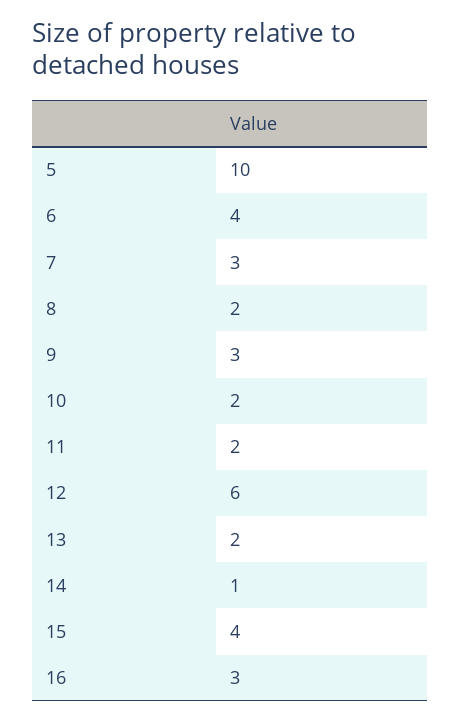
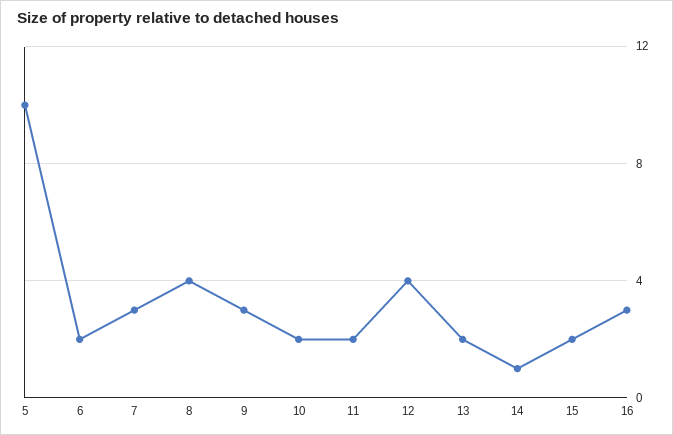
6: 4 -> 2
8: 2 -> 4
12: 6 -> 4
15: 4 -> 2

